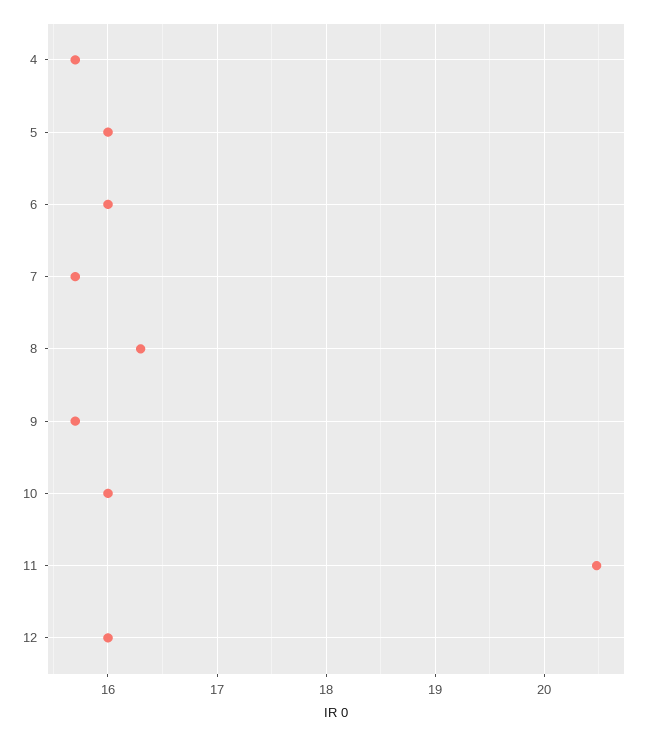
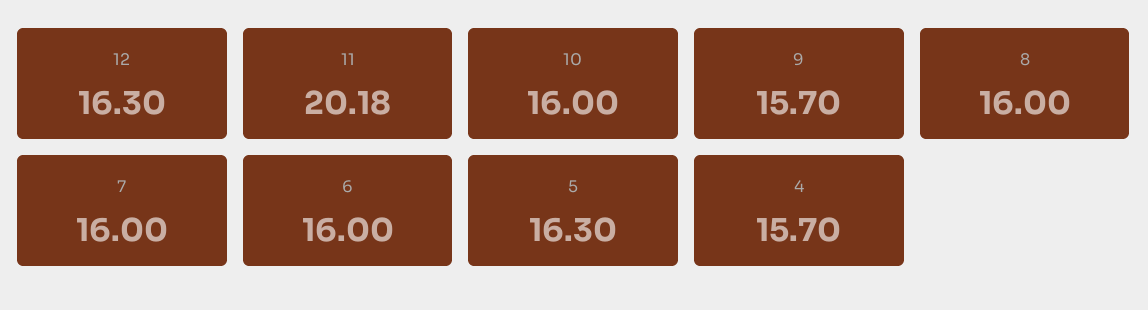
5: 16 -> 16.3
7: 15.7 -> 16
8: 16.3 -> 16
11: 20.5 -> 20.18
12: 16 -> 16.3

